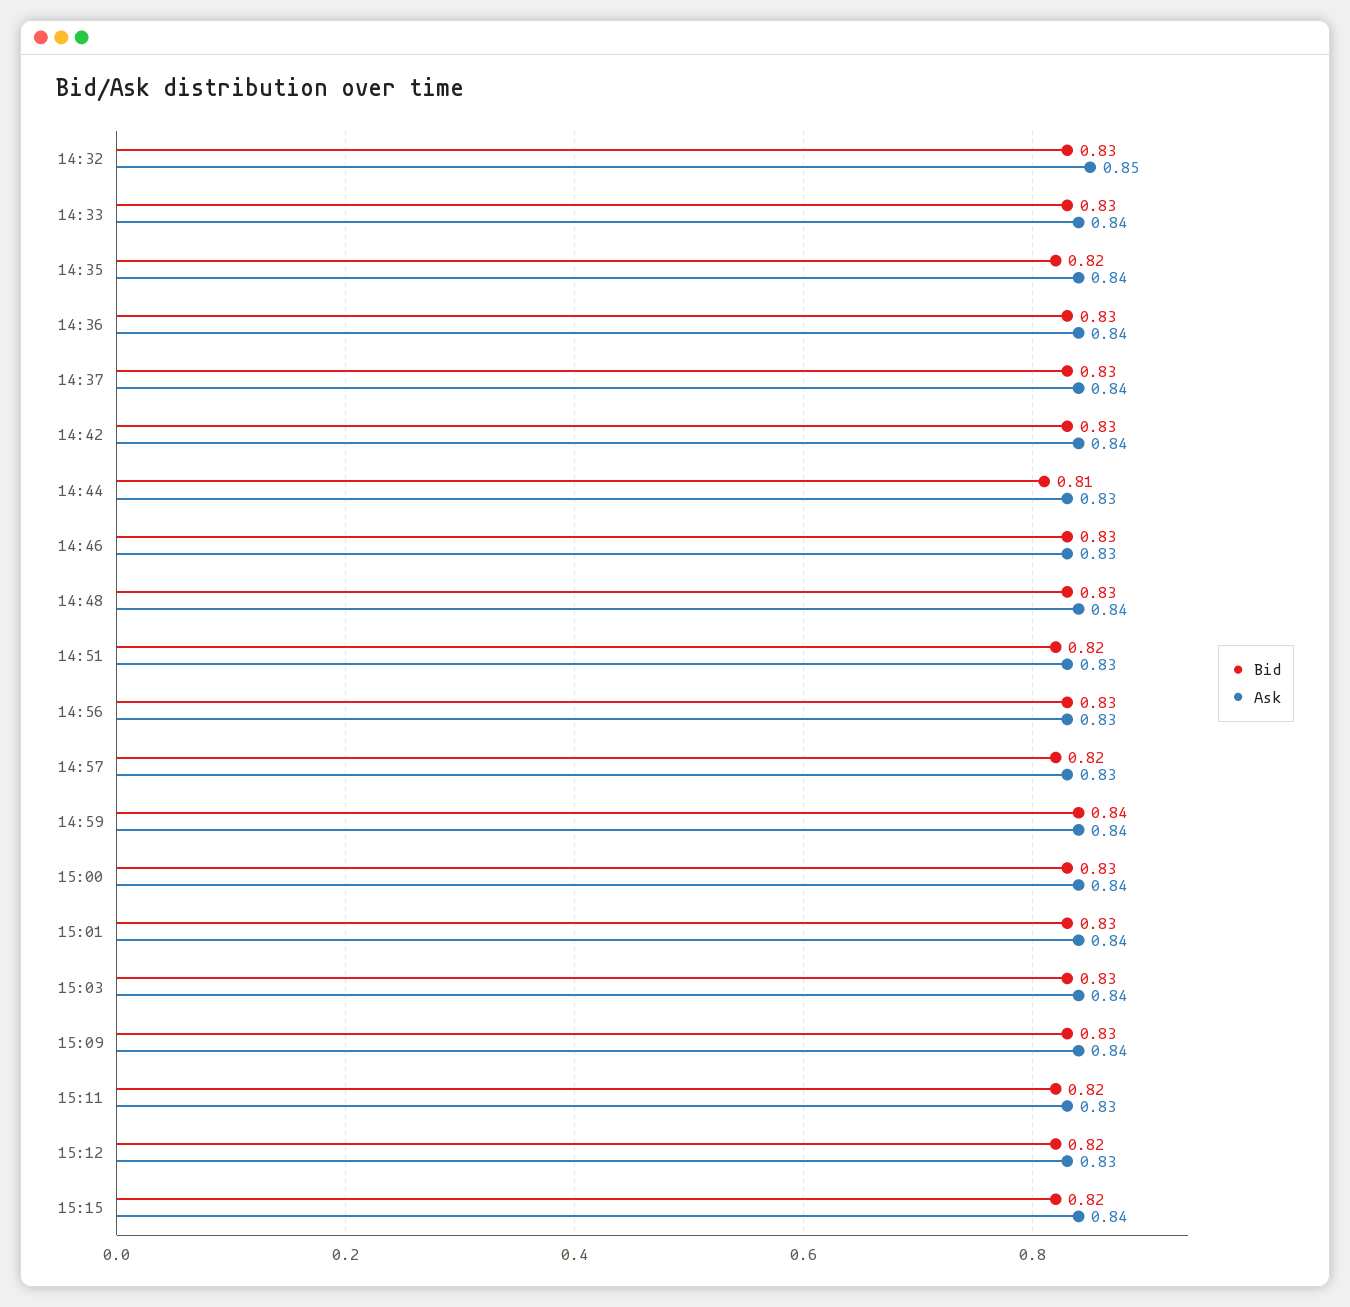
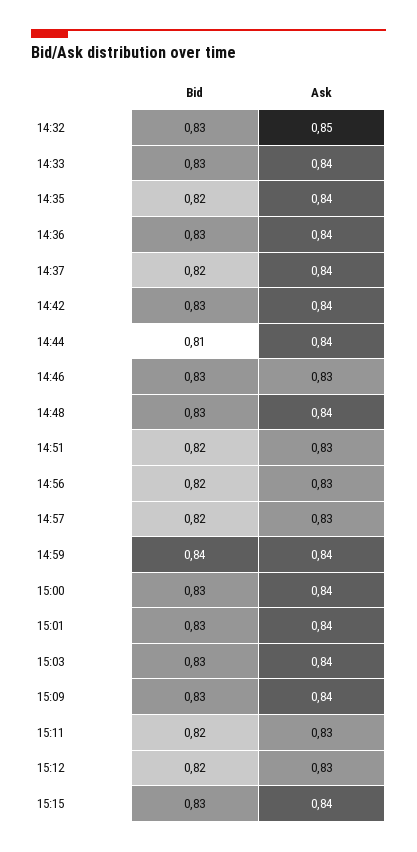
Bid, 14:37: 0.83 -> 0.82
Ask, 14:44: 0.83 -> 0.84
Bid, 14:56: 0.83 -> 0.82
Bid, 15:15: 0.82 -> 0.83

